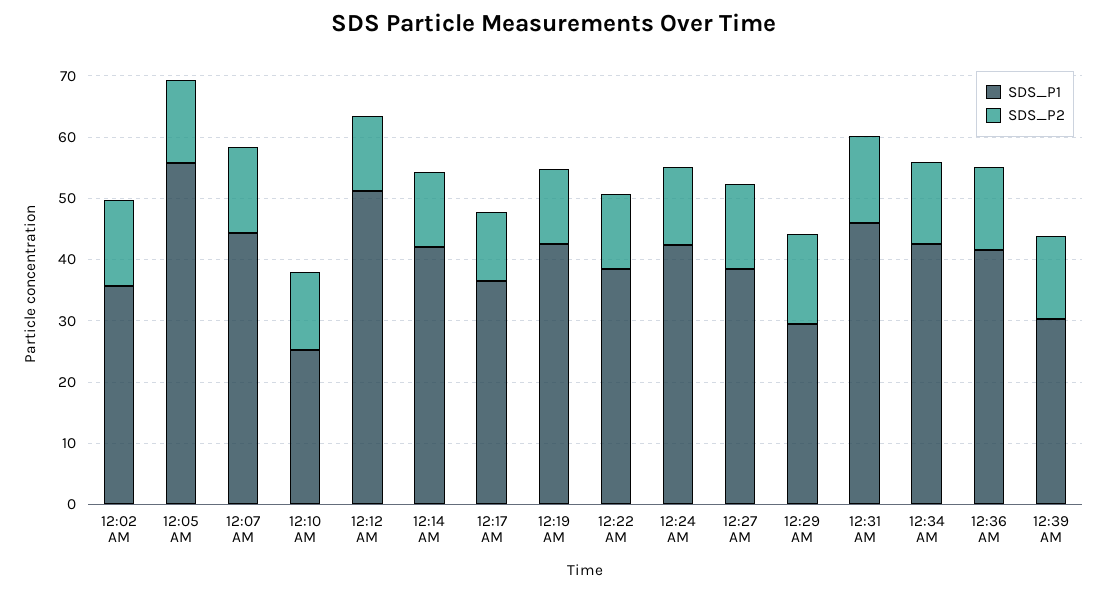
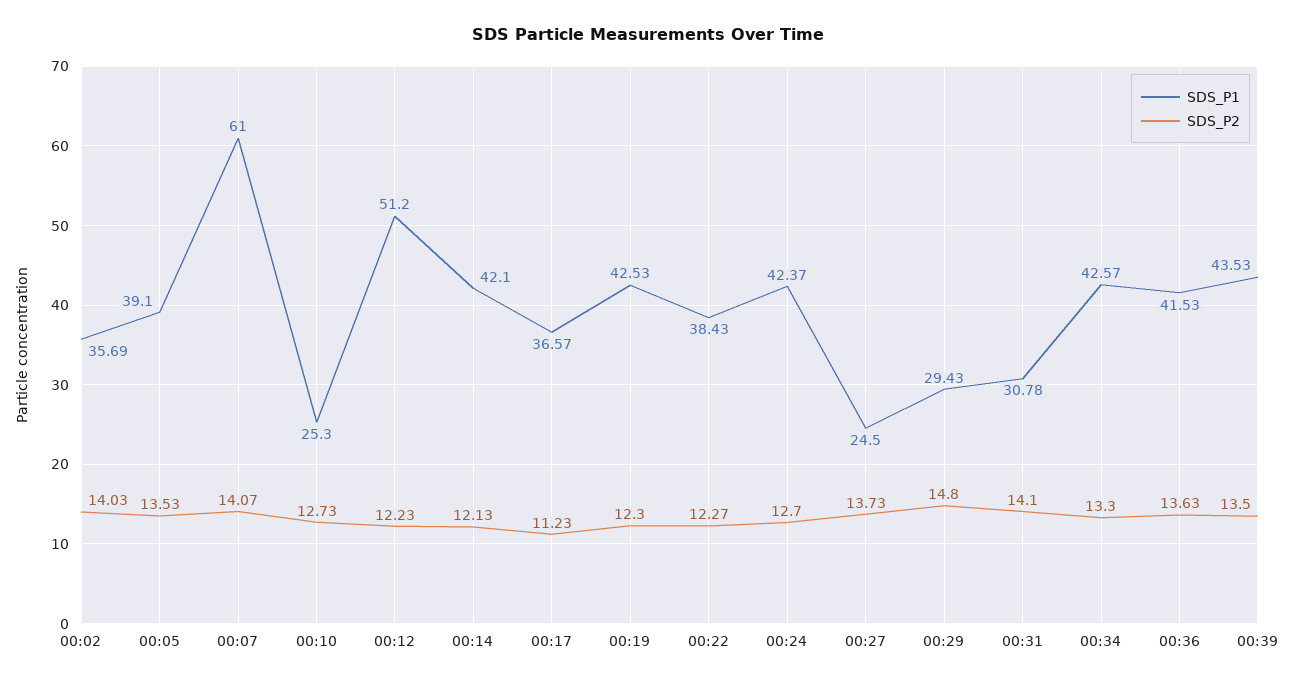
SDS_P1, 12:05 AM: 56 -> 39.1
SDS_P1, 12:07 AM: 44 -> 61
SDS_P1, 12:27 AM: 38 -> 24.5
SDS_P1, 12:31 AM: 46 -> 30.78
SDS_P1, 12:39 AM: 30 -> 43.53

